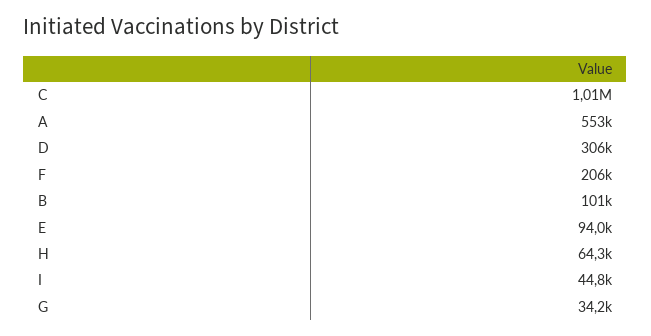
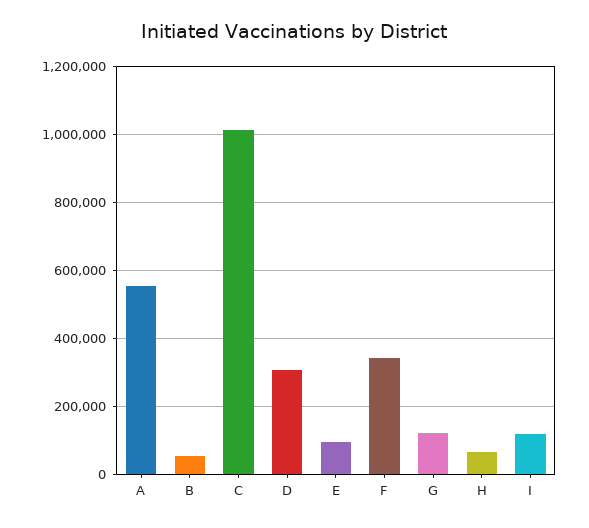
F: 206000 -> 340000
B: 101000 -> 60000
I: 44800 -> 120000
G: 34200 -> 120000

